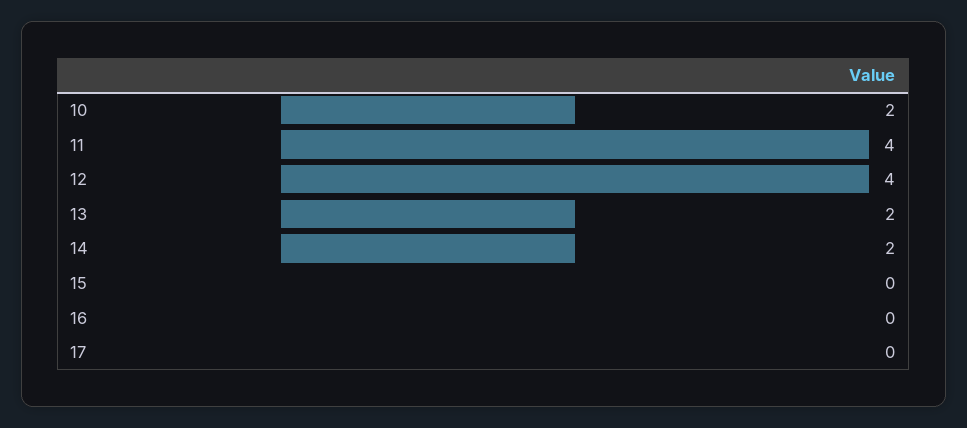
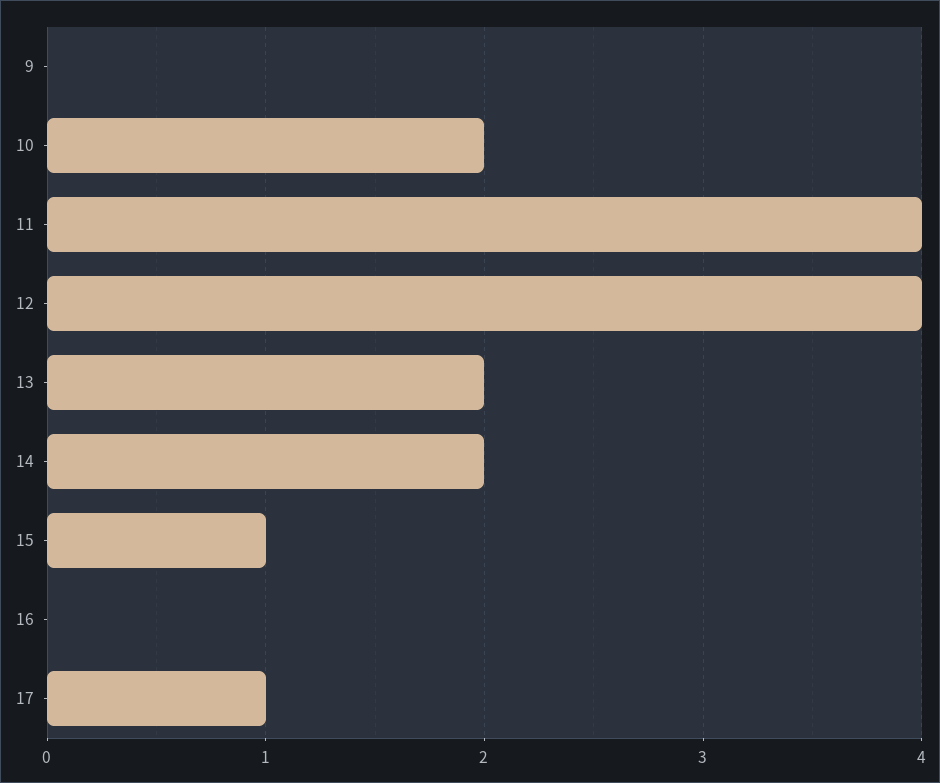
15: 0 -> 1
17: 0 -> 1
9: none -> 0

